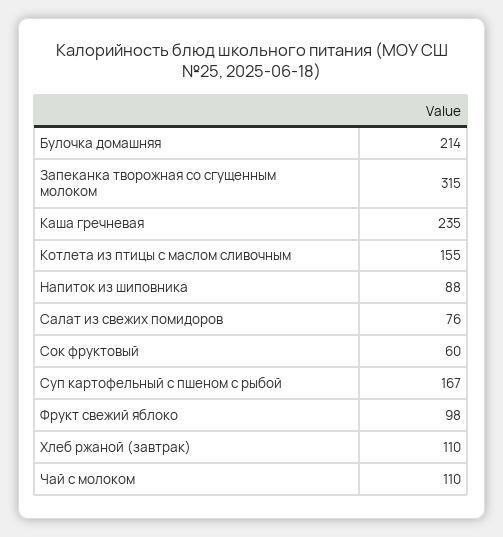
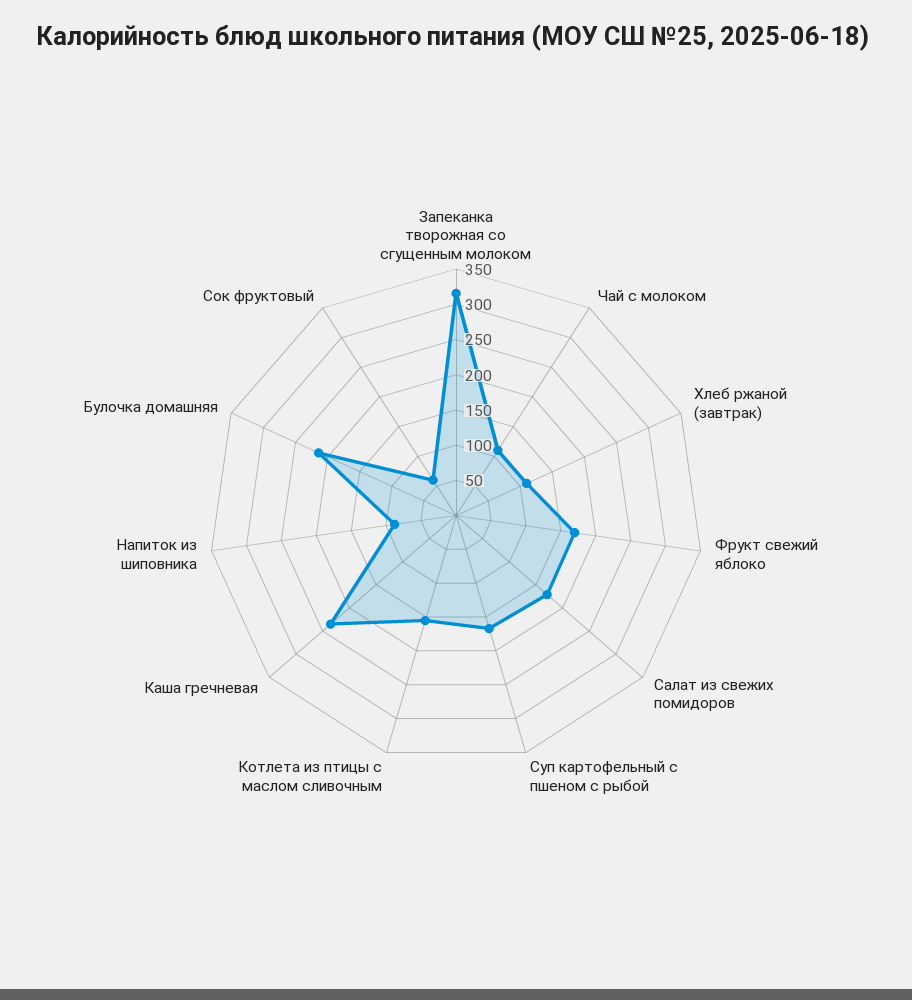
Салат из свежих помидоров: 76 -> 175
Фрукт свежий яблоко: 98 -> 175

